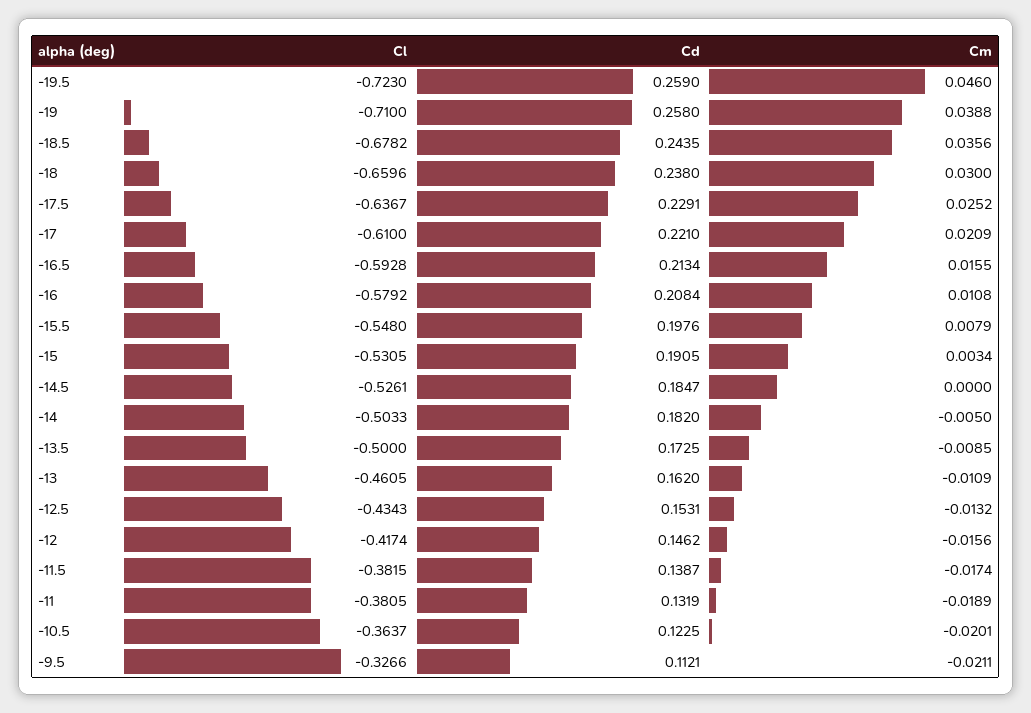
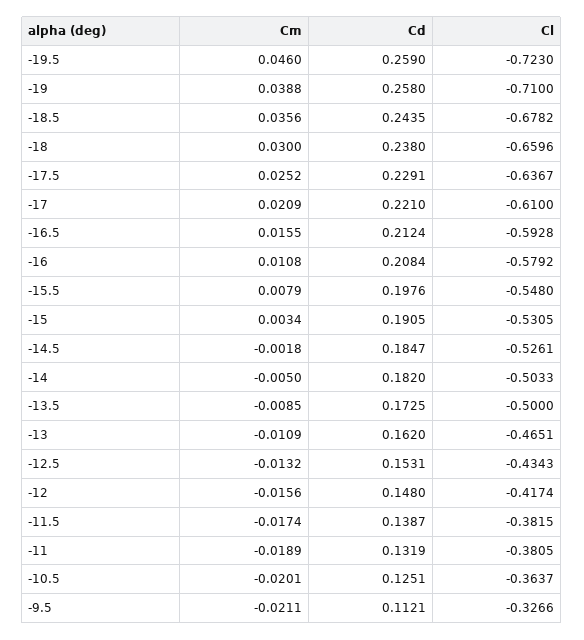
Cd, -16.5: 0.2134 -> 0.2124
Cm, -14.5: 0 -> -0.0018
Cl, -13: -0.4605 -> -0.4651
Cd, -12: 0.1462 -> 0.148
Cd, -10.5: 0.1225 -> 0.1251

